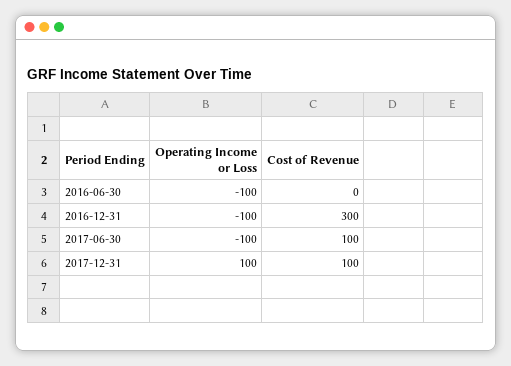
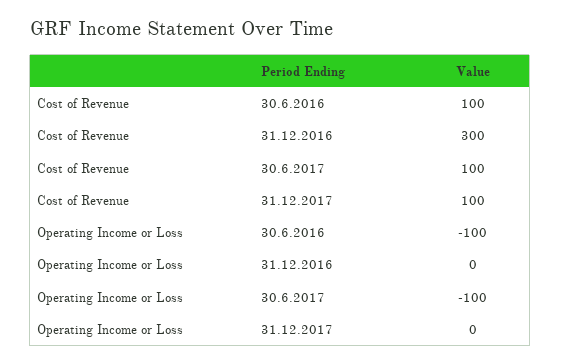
Cost of Revenue, 2016-06-30: 0 -> 100
Operating Income or Loss, 2016-12-31: -100 -> 0
Operating Income or Loss, 2017-12-31: 100 -> 0

